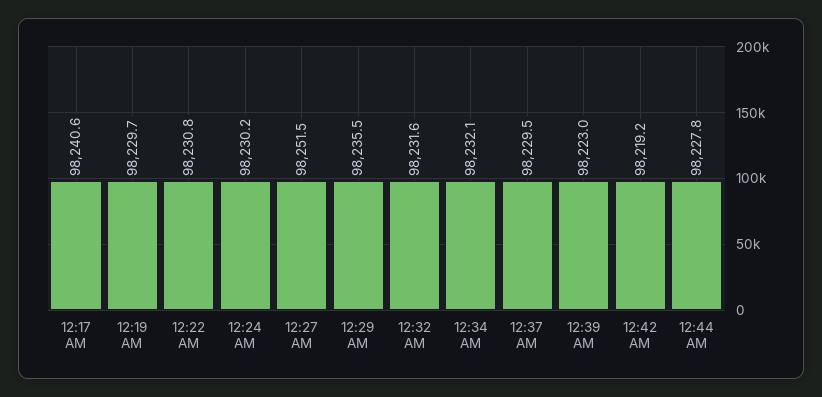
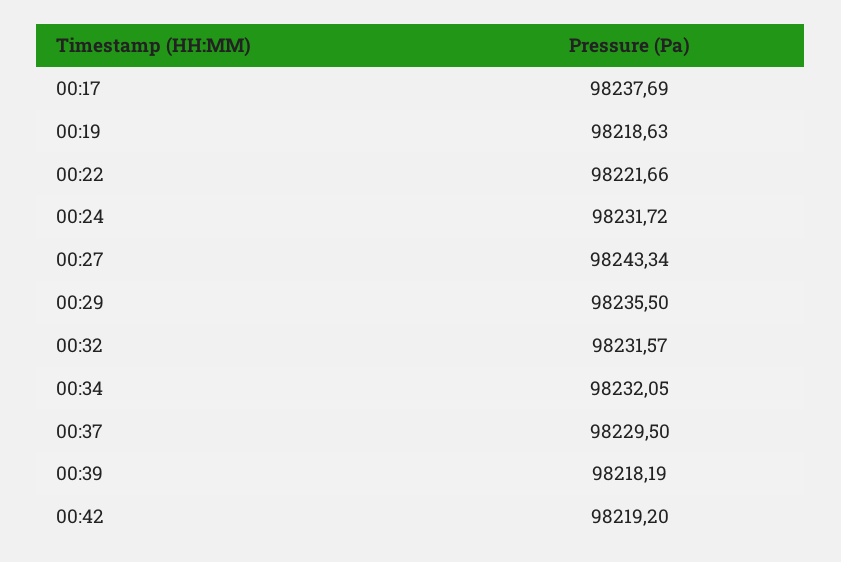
12:17 AM: 98240.6 -> 98237.69
12:19 AM: 98229.7 -> 98218.63
12:22 AM: 98230.8 -> 98221.66
12:24 AM: 98230.2 -> 98231.72
12:27 AM: 98251.5 -> 98243.34
12:39 AM: 98223 -> 98218.19
12:44 AM: 98227.8 -> none

